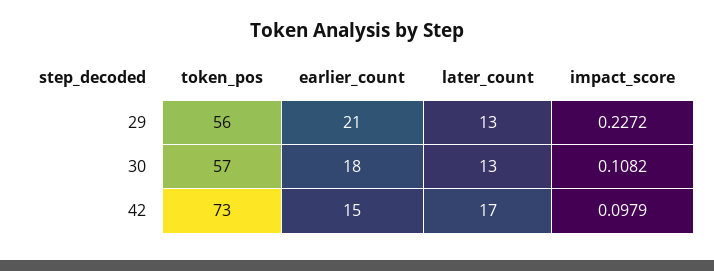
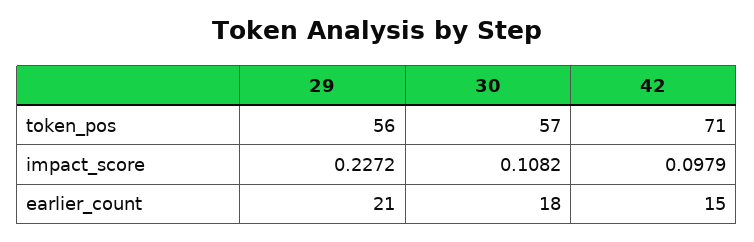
later_count, 29: 13 -> none
later_count, 30: 13 -> none
token_pos, 42: 73 -> 71
later_count, 42: 17 -> none

